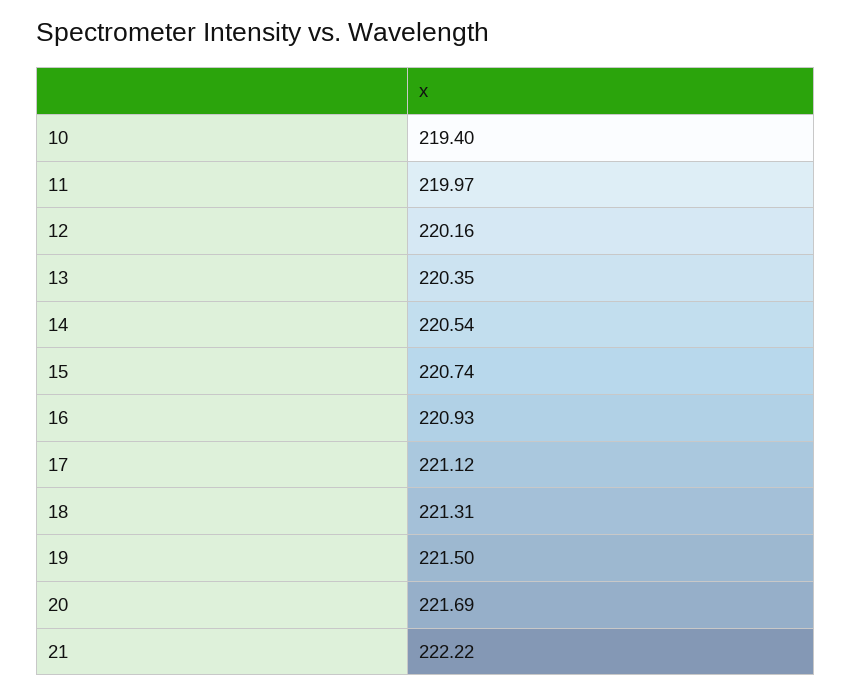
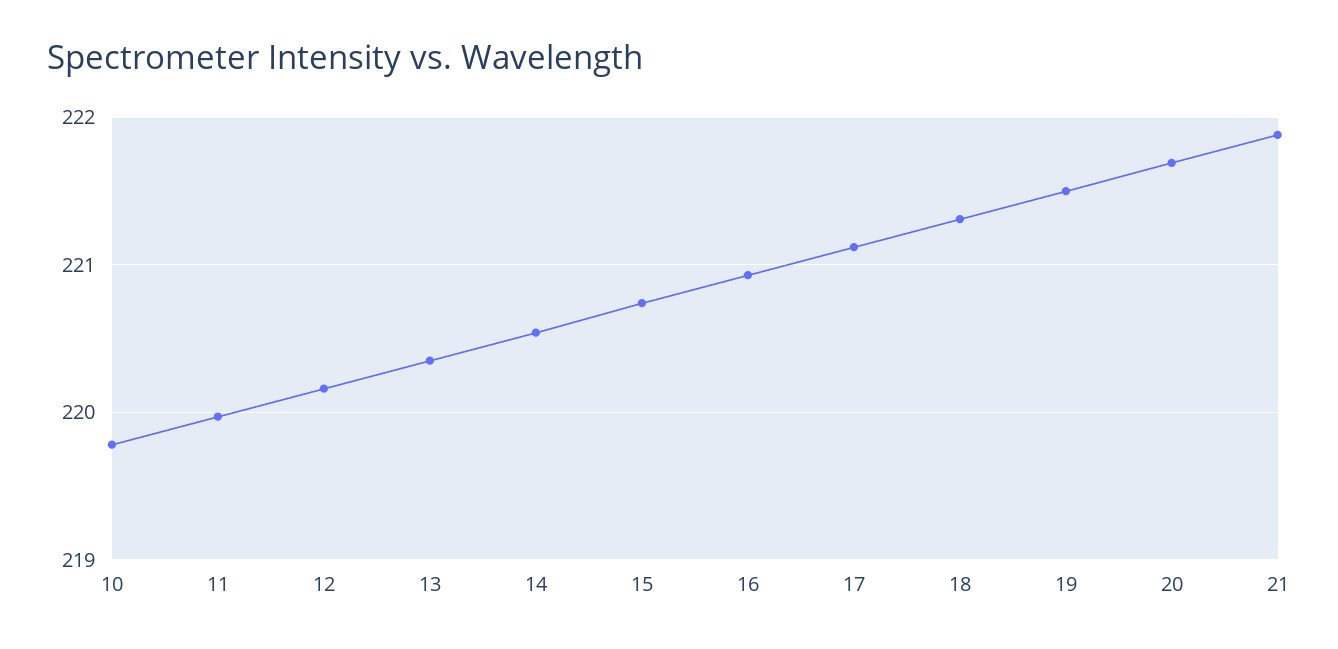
10: 219.4 -> 219.8
21: 222.22 -> 221.9

